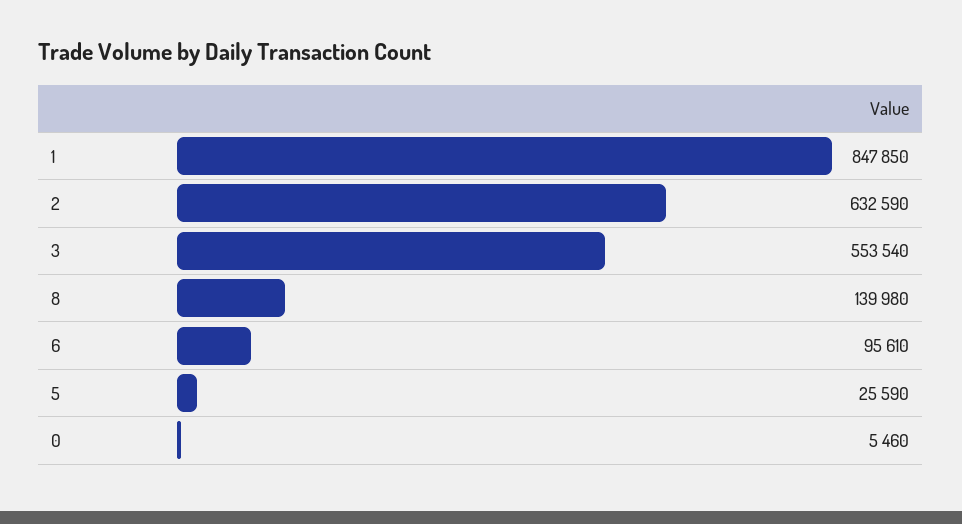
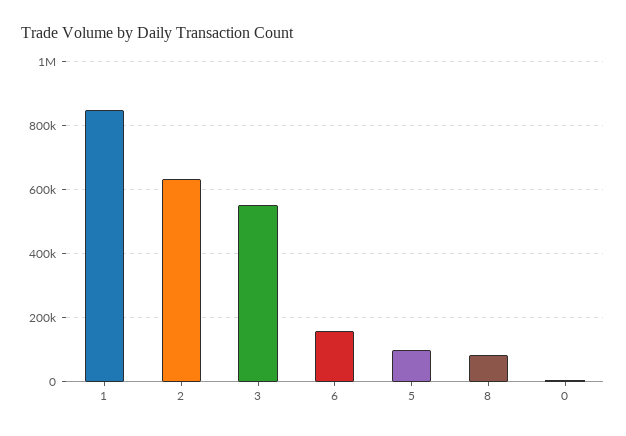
8: 139980 -> 80000
6: 95610 -> 160000
5: 25590 -> 100000

